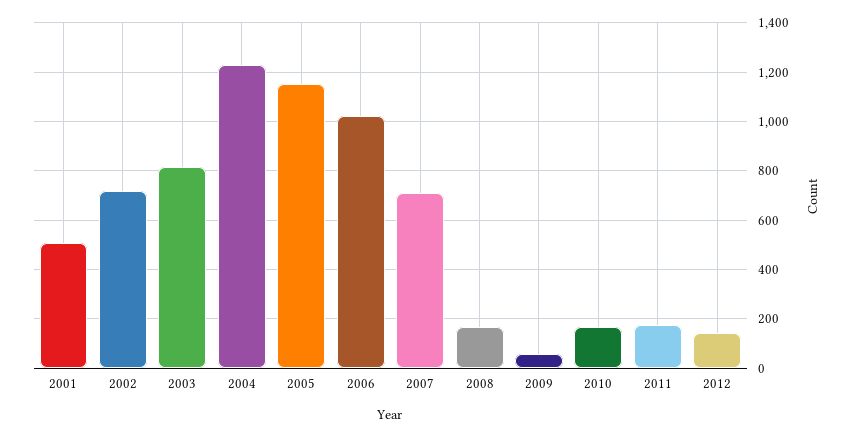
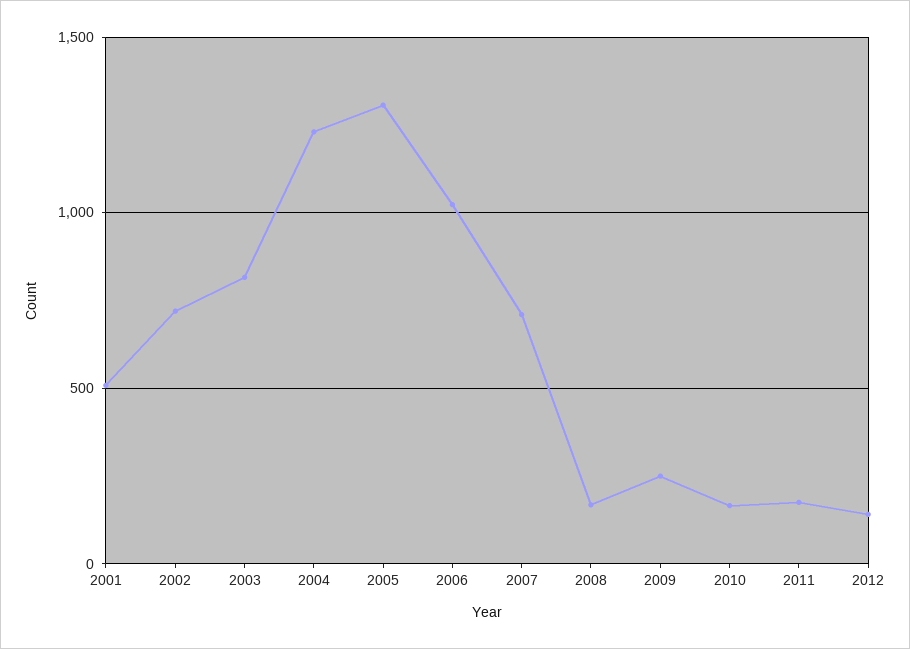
2005: 1150 -> 1300
2009: 50 -> 250

